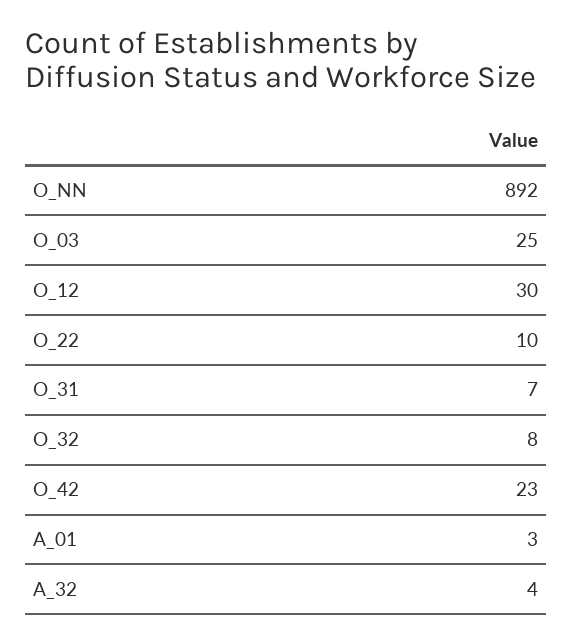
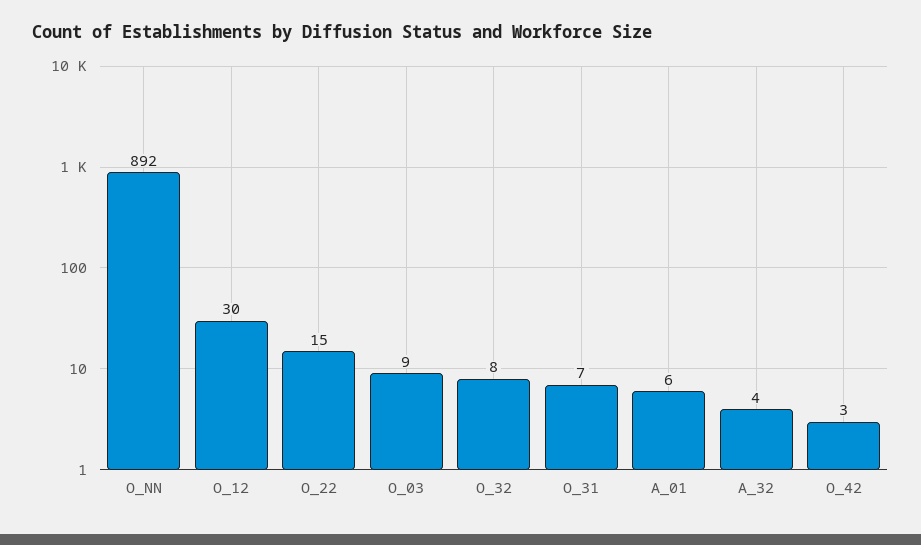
O_03: 25 -> 9
O_22: 10 -> 15
O_42: 23 -> 3
A_01: 3 -> 6

